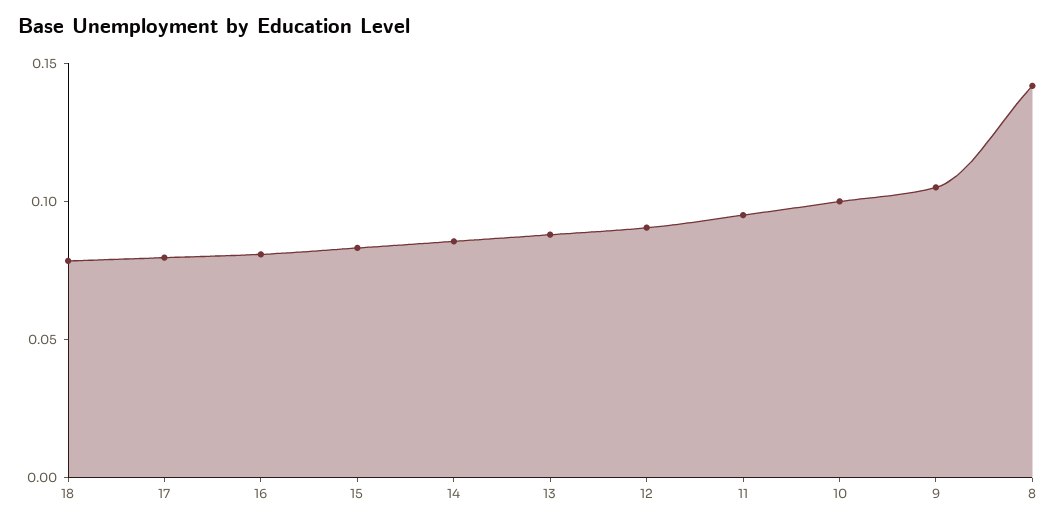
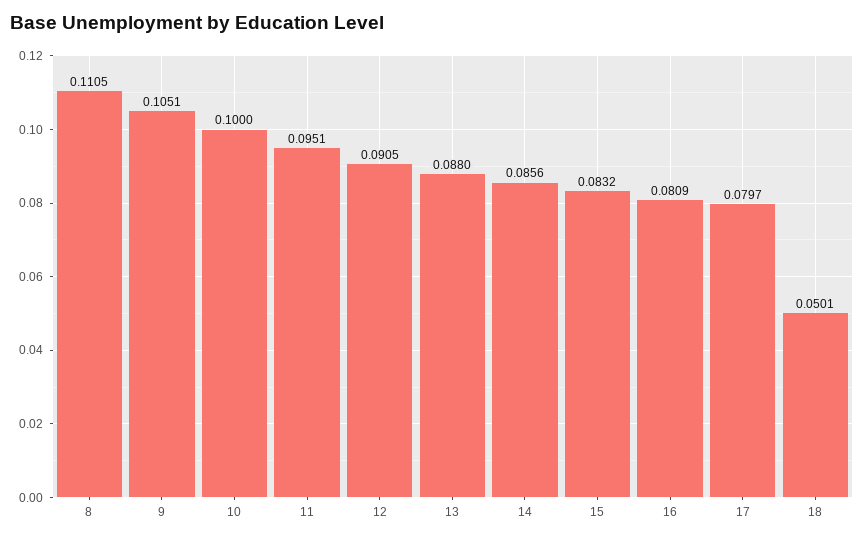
18: 0.08 -> 0.0501
8: 0.14 -> 0.1105

